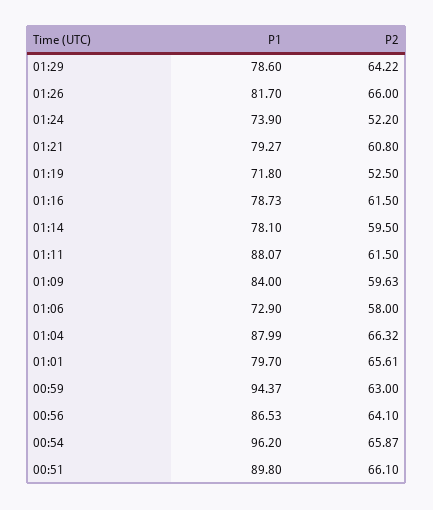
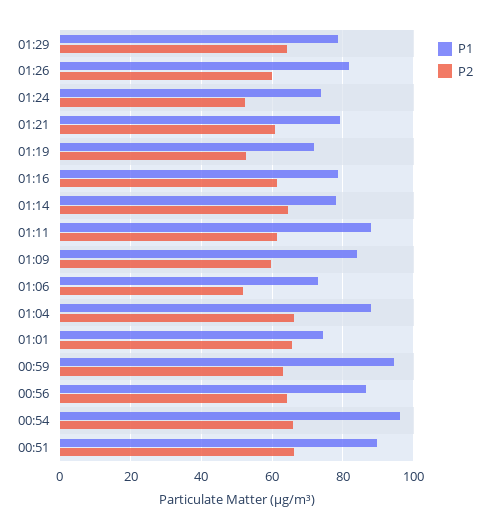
P2, 01:26: 66 -> 60
P2, 01:14: 59.5 -> 64
P2, 01:06: 58 -> 52
P1, 01:01: 79.7 -> 74

